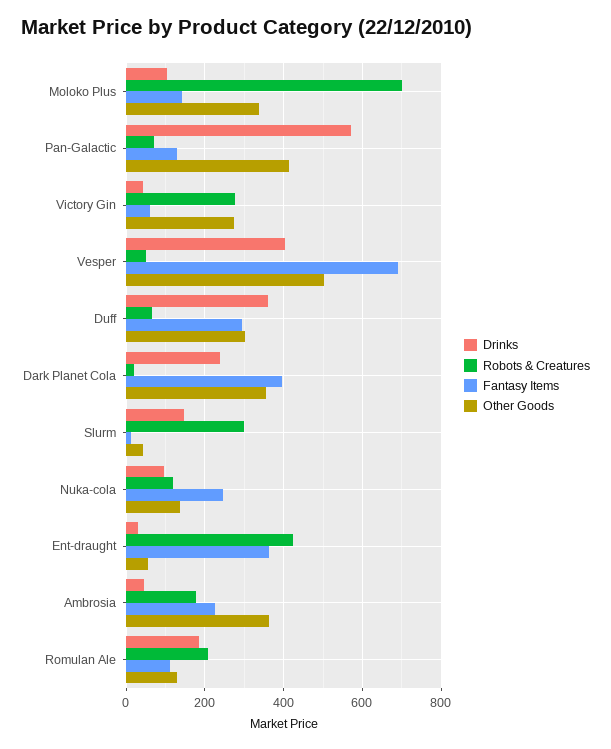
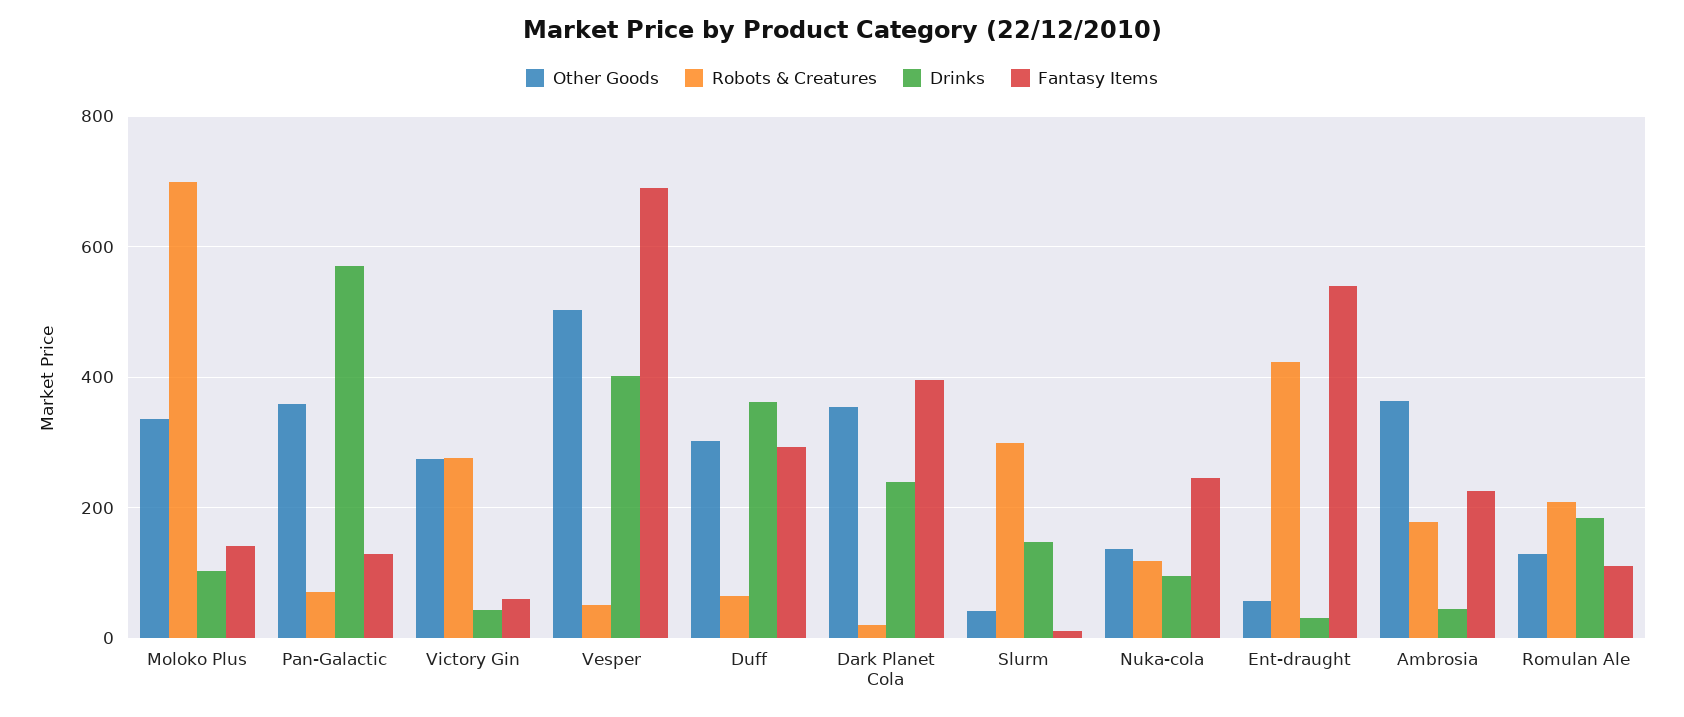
Other Goods, Pan-Galactic: 420 -> 360
Fantasy Items, Ent-draught: 360 -> 540

